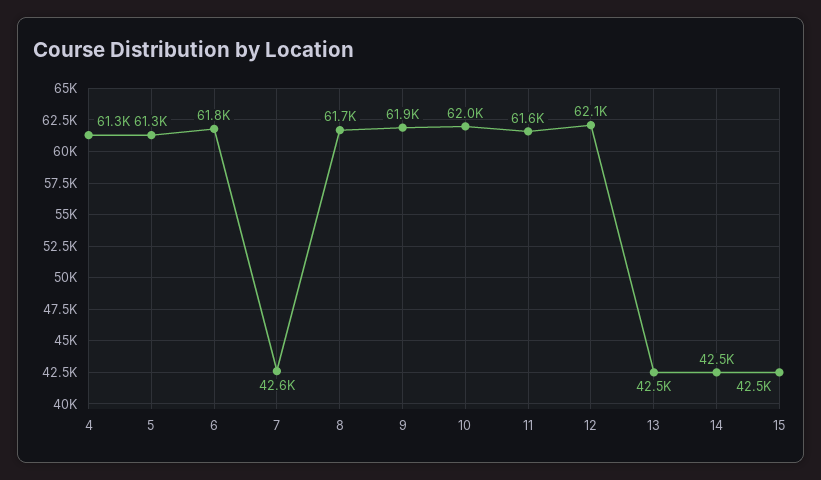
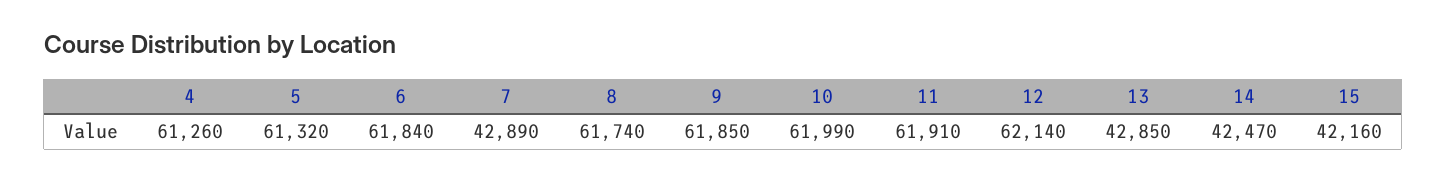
7: 42600 -> 42890
11: 61600 -> 61910
13: 42500 -> 42850
15: 42500 -> 42160

